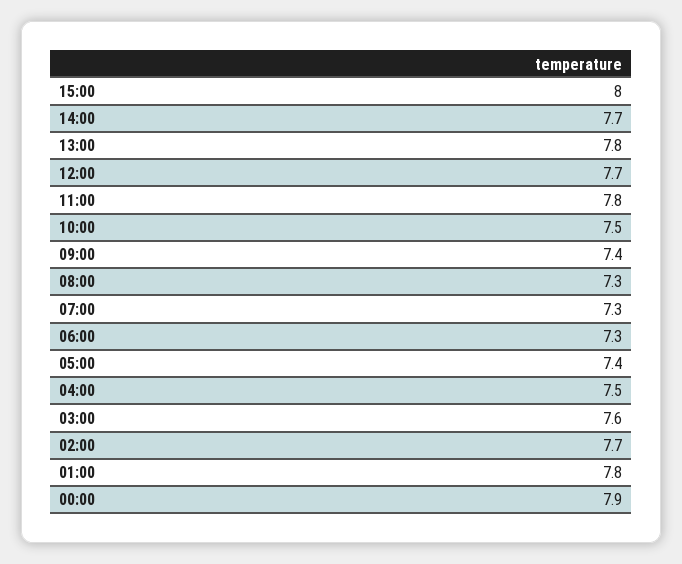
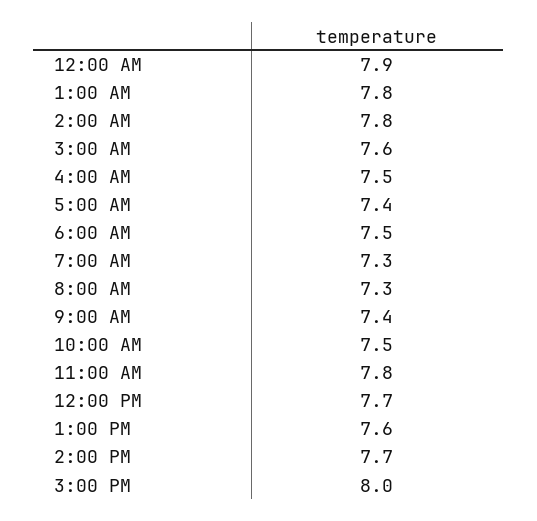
13:00: 7.8 -> 7.6
06:00: 7.3 -> 7.5
02:00: 7.7 -> 7.8

